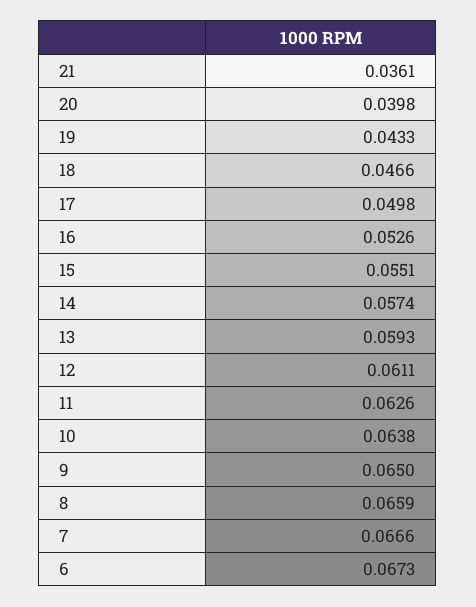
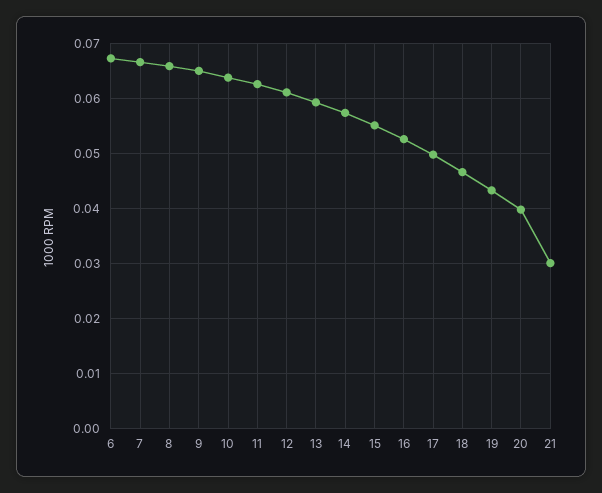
21: 0.0361 -> 0.03

